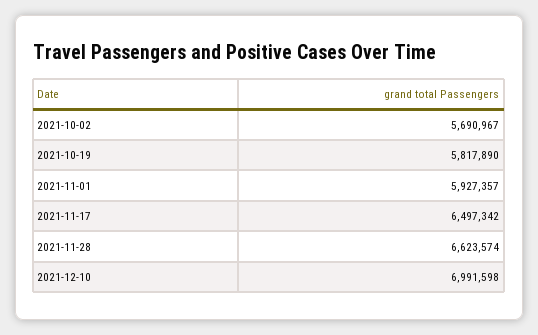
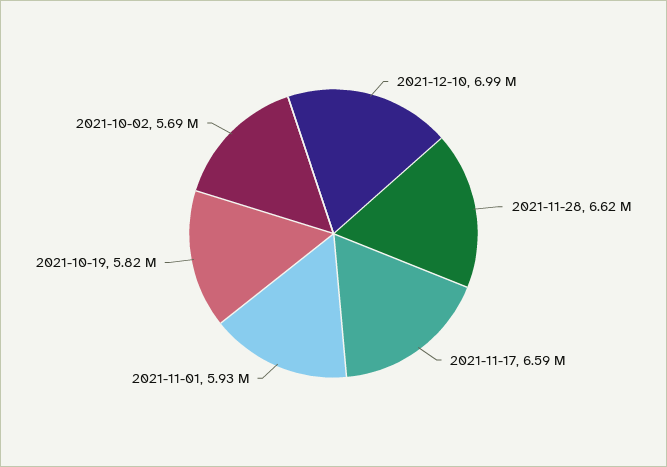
2021-11-17: 6497342 -> 6590000

